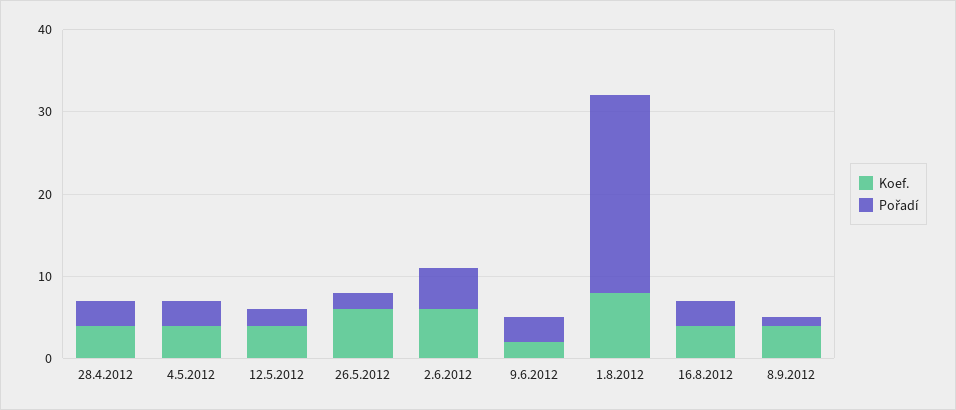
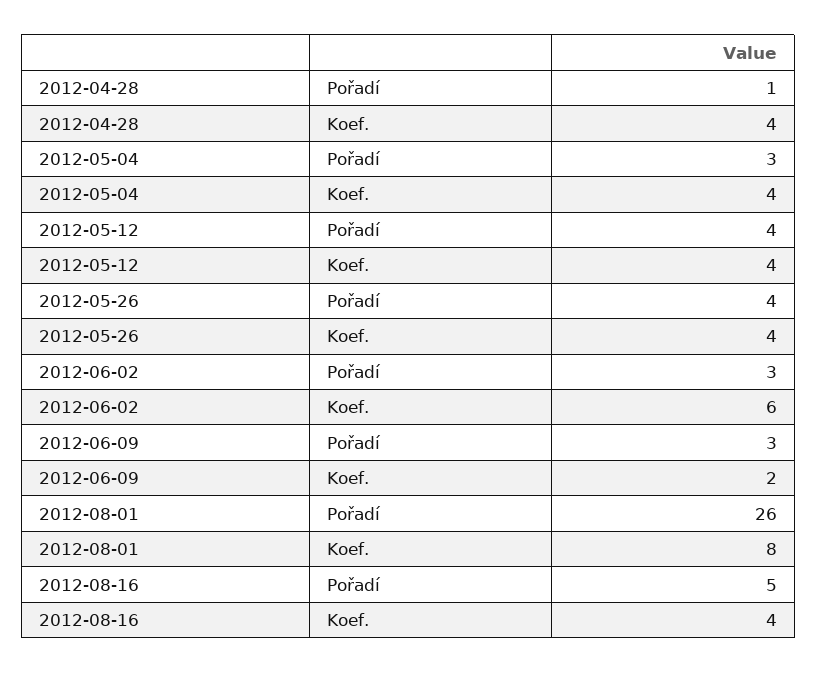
Pořadí, 28.4.2012: 3 -> 1
Pořadí, 12.5.2012: 2 -> 4
Koef., 26.5.2012: 6 -> 4
Pořadí, 26.5.2012: 2 -> 4
Pořadí, 2.6.2012: 5 -> 3
Pořadí, 1.8.2012: 24 -> 26
Pořadí, 16.8.2012: 3 -> 5
Koef., 8.9.2012: 4 -> none
Pořadí, 8.9.2012: 1 -> none

